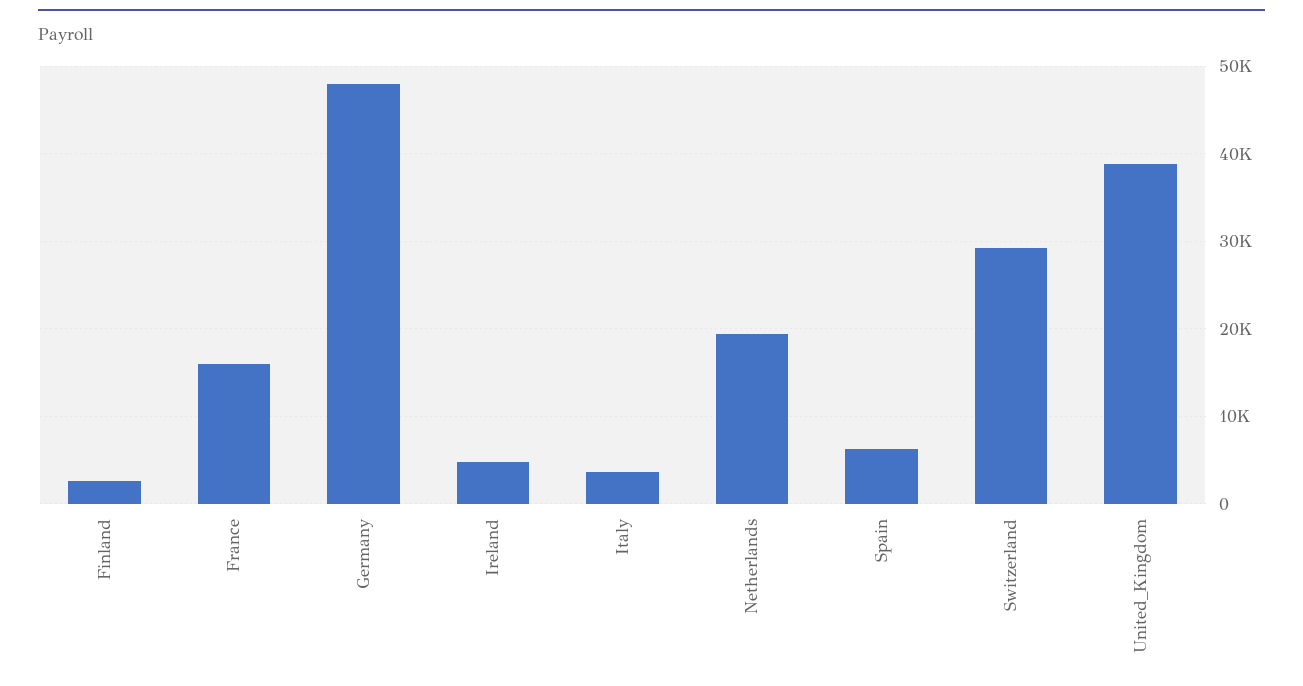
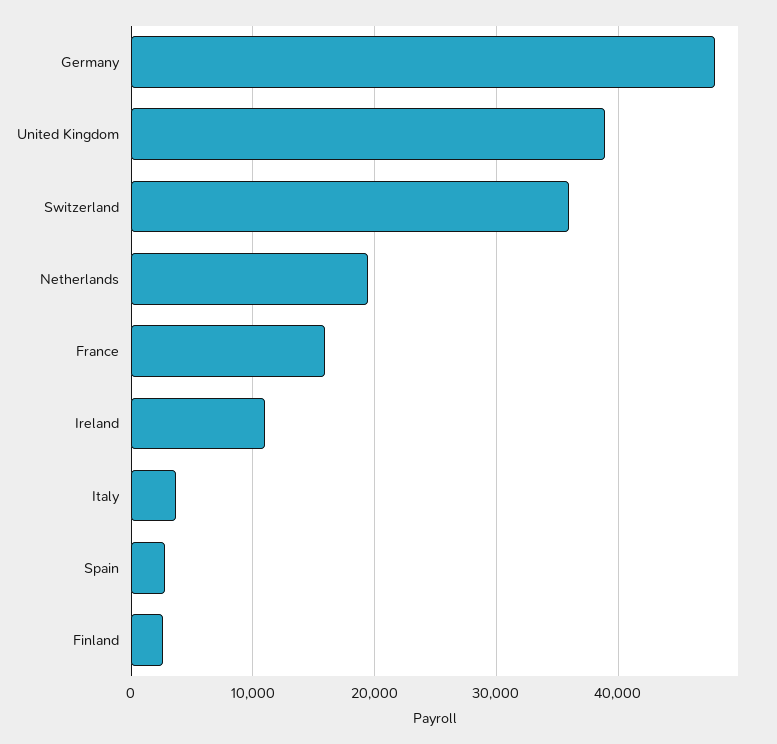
Ireland: 5000 -> 11000
Spain: 6000 -> 3000
Switzerland: 29000 -> 36000

